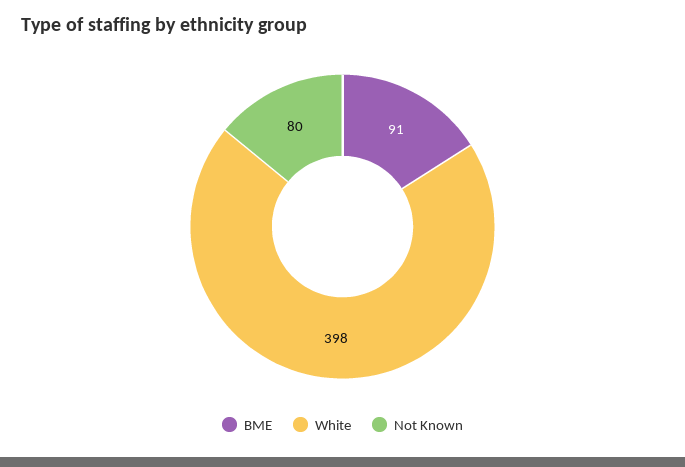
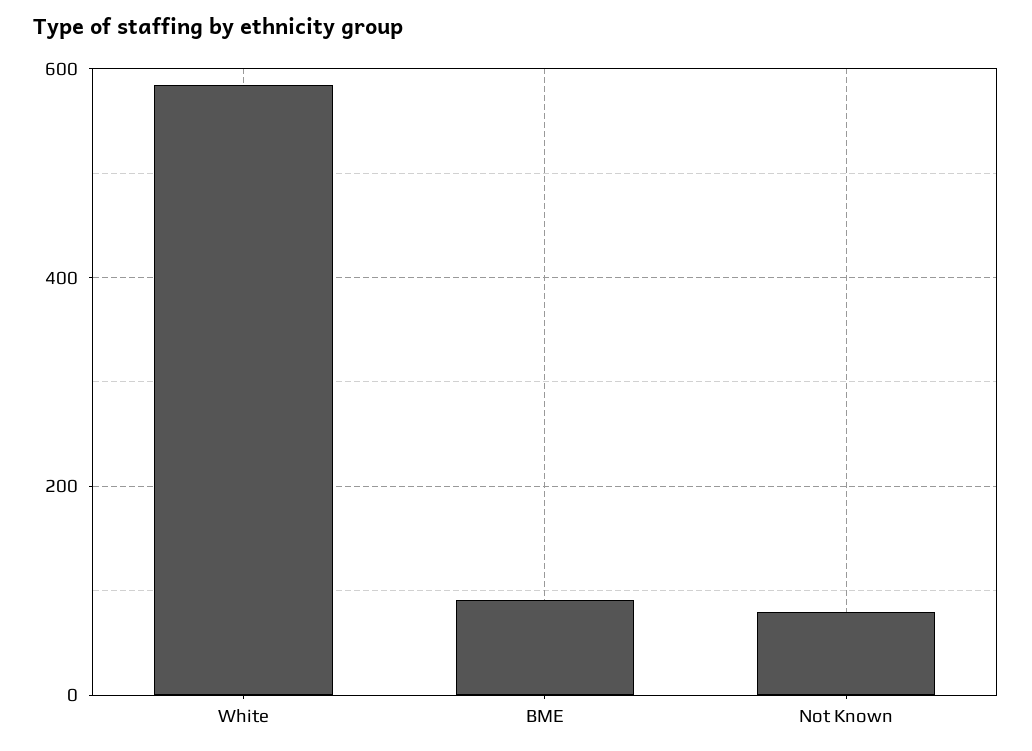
White: 398 -> 580

